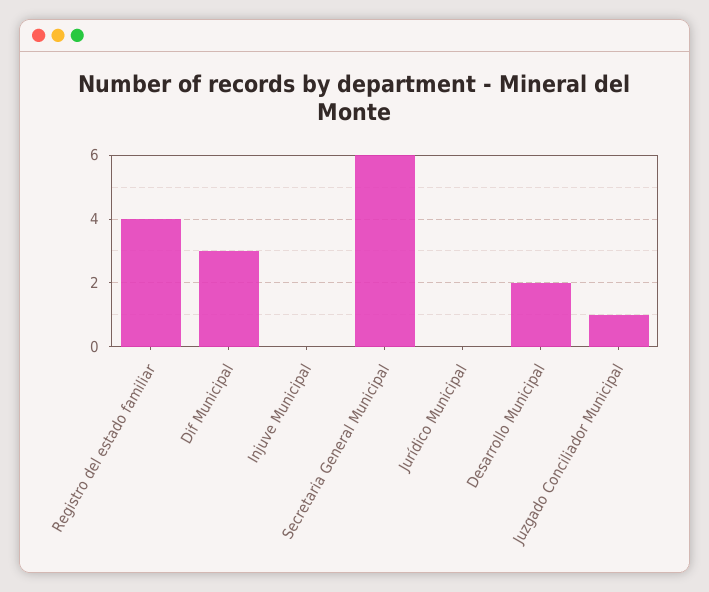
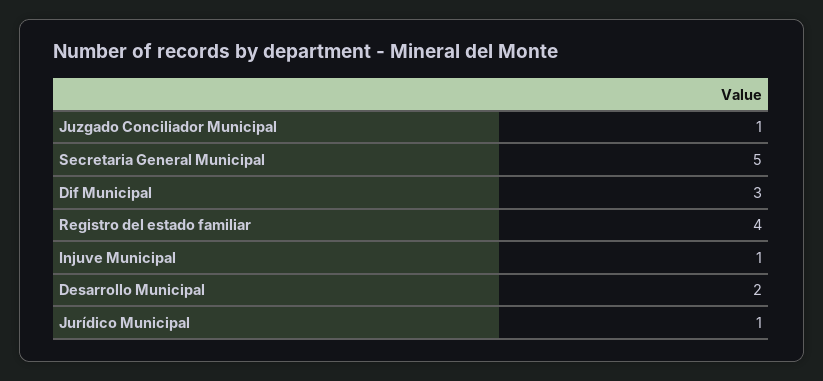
Injuve Municipal: 0 -> 1
Secretaria General Municipal: 6 -> 5
Jurídico Municipal: 0 -> 1

